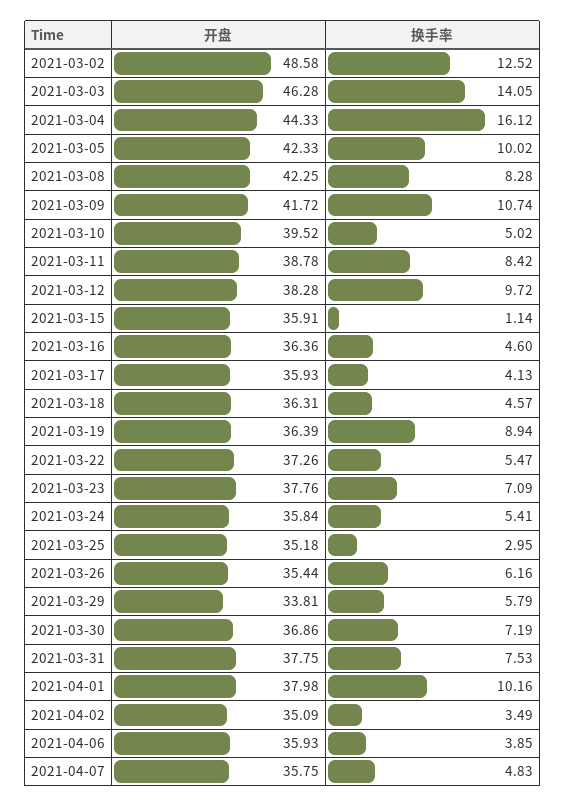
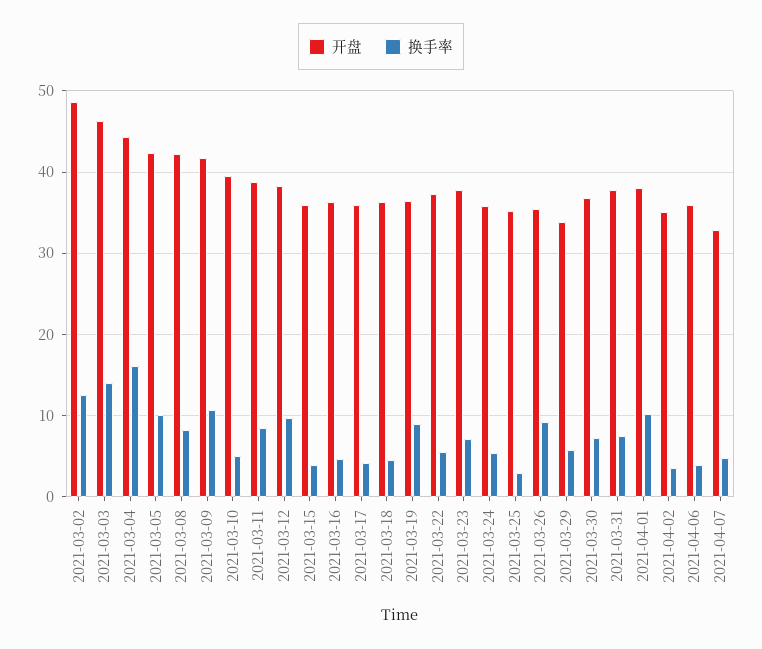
换手率, 2021-03-15: 1.14 -> 4
换手率, 2021-03-26: 6.16 -> 9
开盘, 2021-04-07: 35.75 -> 33

